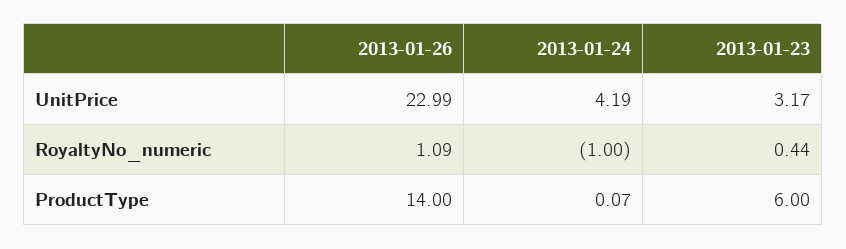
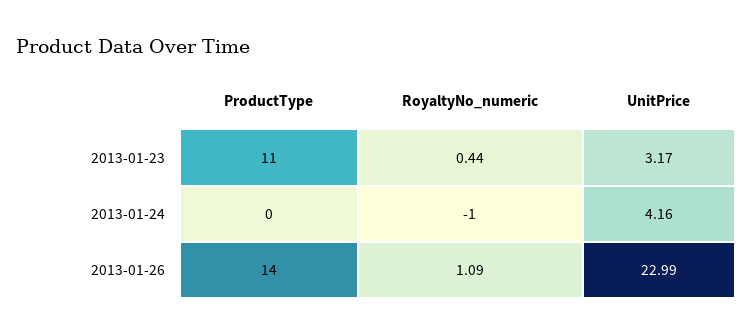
2013-01-24, UnitPrice: 4.19 -> 4.16
2013-01-24, ProductType: 0.07 -> 0
2013-01-23, ProductType: 6 -> 11

